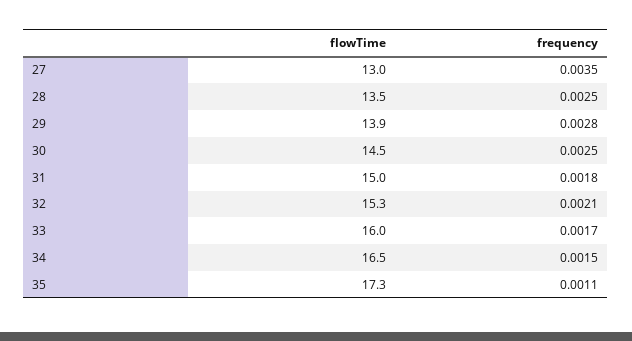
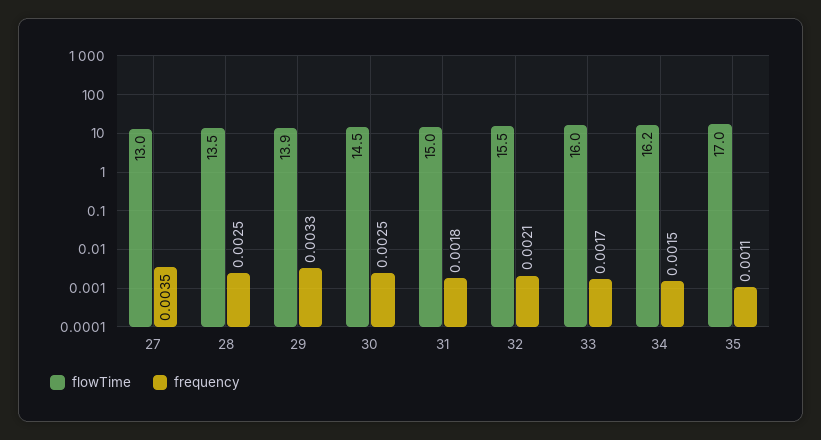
frequency, 29: 0.0028 -> 0.0033
flowTime, 32: 15.3 -> 15.5
flowTime, 34: 16.5 -> 16.2
flowTime, 35: 17.3 -> 17

